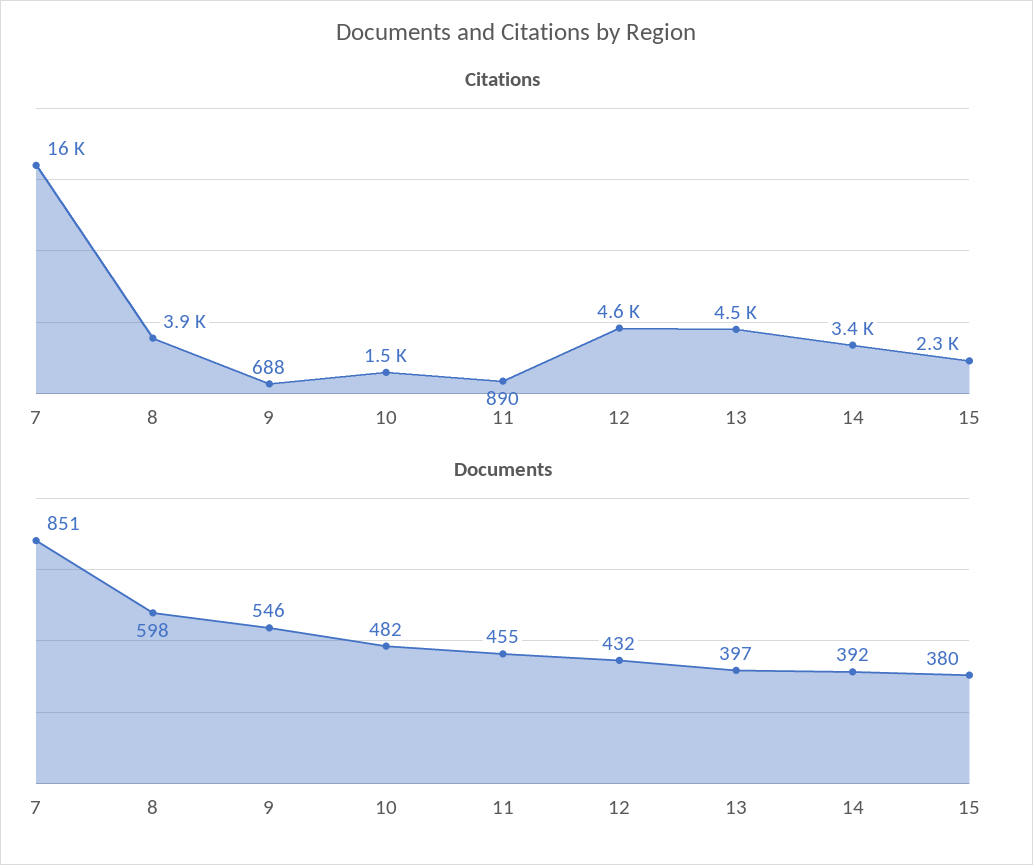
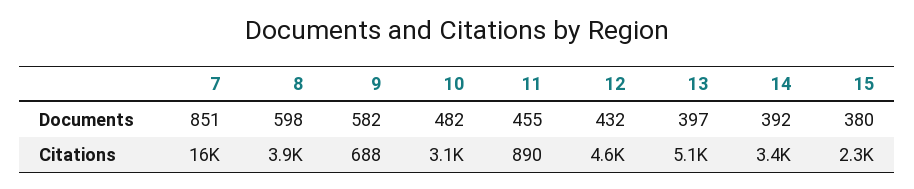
Citations, 10: 1500 -> 3100
Citations, 13: 4500 -> 5100
Documents, 9: 546 -> 582

